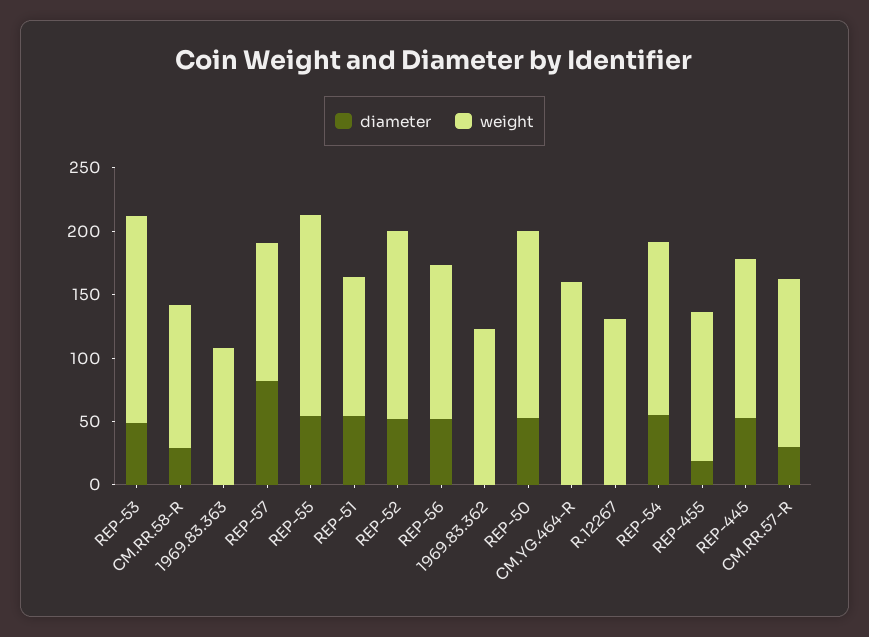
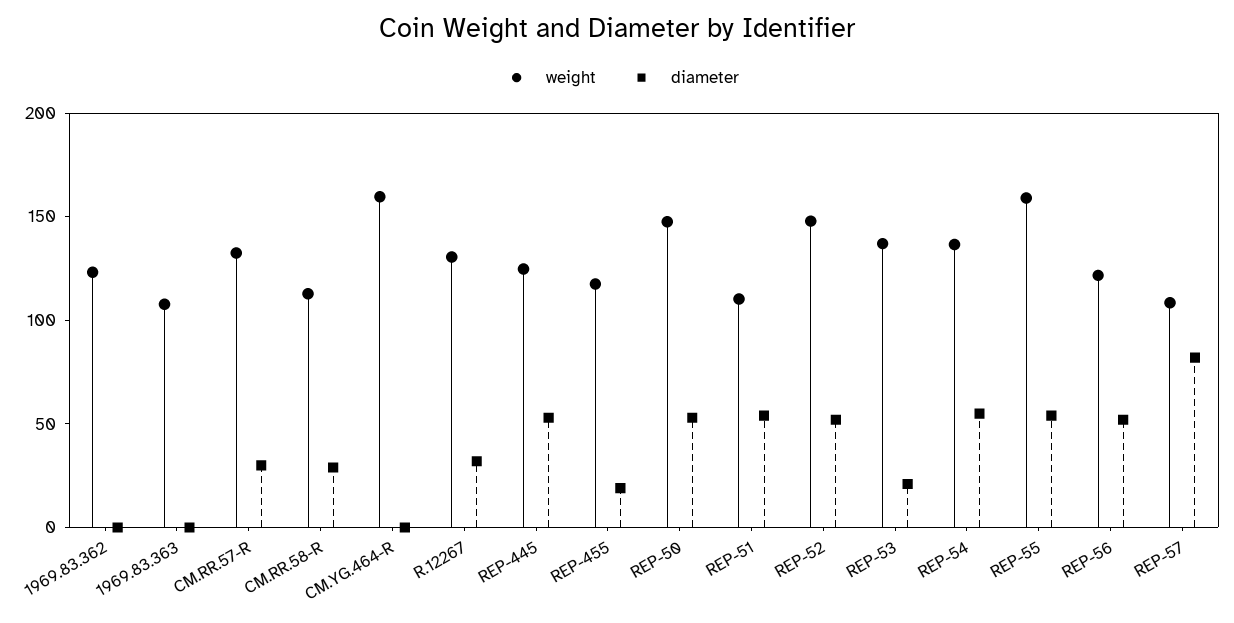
diameter, REP-53: 50 -> 20
weight, REP-53: 160 -> 140
diameter, R.12267: 0 -> 30

